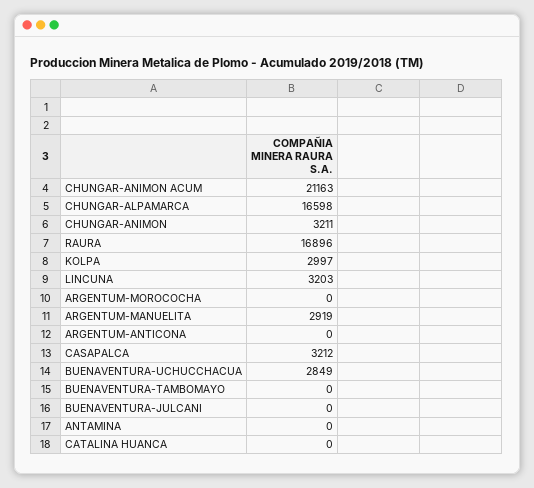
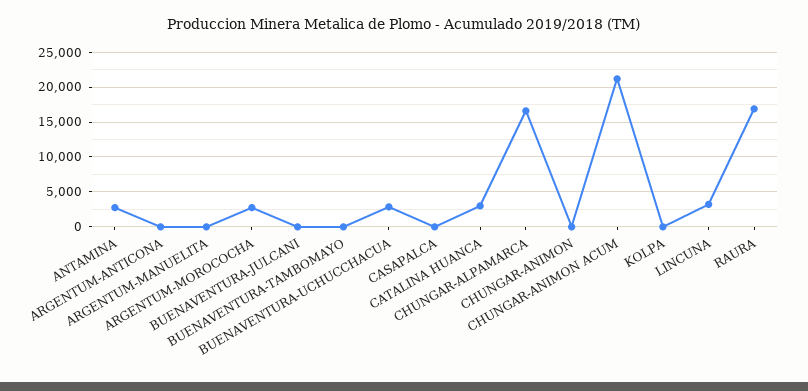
CHUNGAR-ANIMON: 3211 -> 0
KOLPA: 2997 -> 0
ARGENTUM-MOROCOCHA: 0 -> 3000
ARGENTUM-MANUELITA: 2919 -> 0
CASAPALCA: 3212 -> 0
ANTAMINA: 0 -> 3000
CATALINA HUANCA: 0 -> 3000

